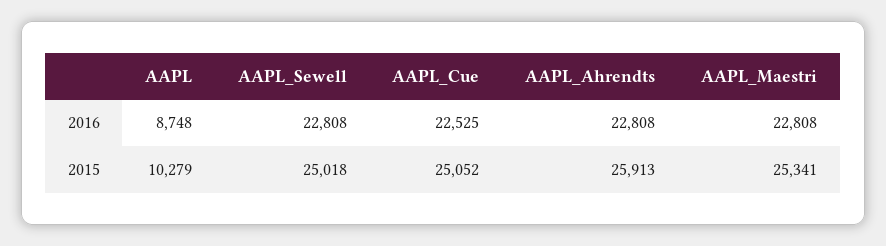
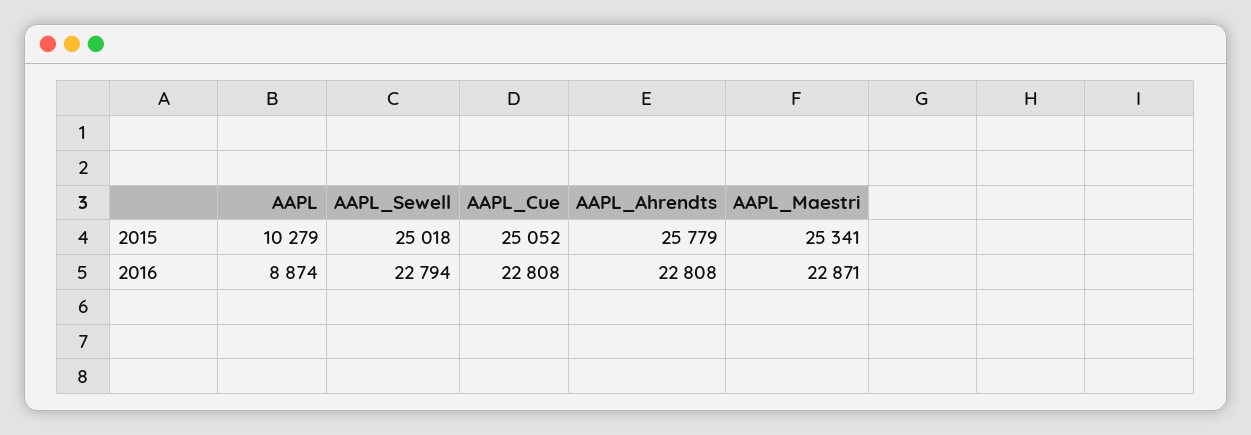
AAPL, 2016: 8748 -> 8874
AAPL_Sewell, 2016: 22808 -> 22794
AAPL_Cue, 2016: 22525 -> 22808
AAPL_Maestri, 2016: 22808 -> 22871
AAPL_Ahrendts, 2015: 25913 -> 25779

